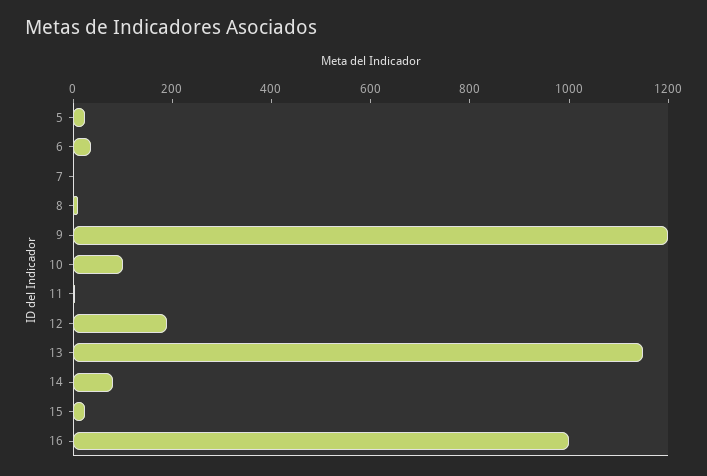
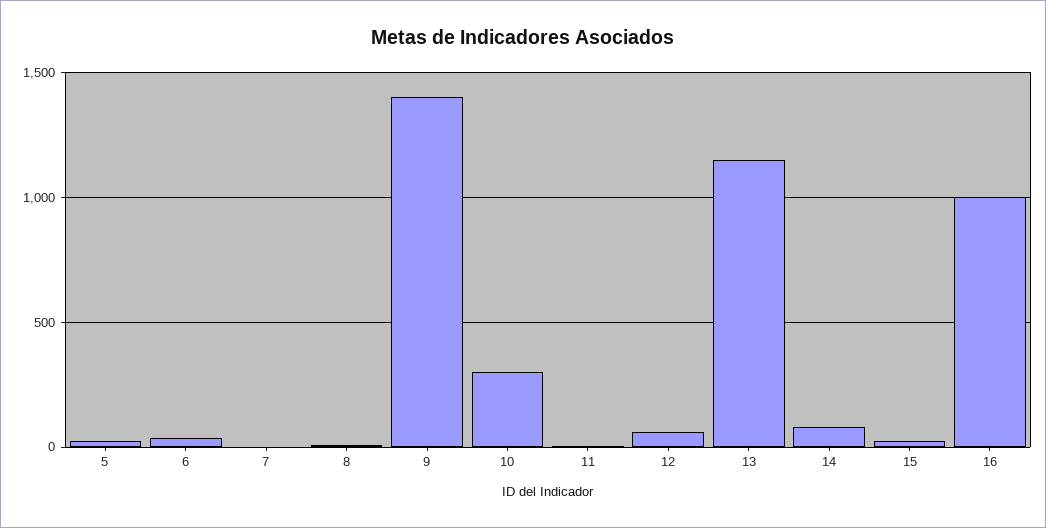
9: 1200 -> 1400
10: 100 -> 300
12: 200 -> 50

